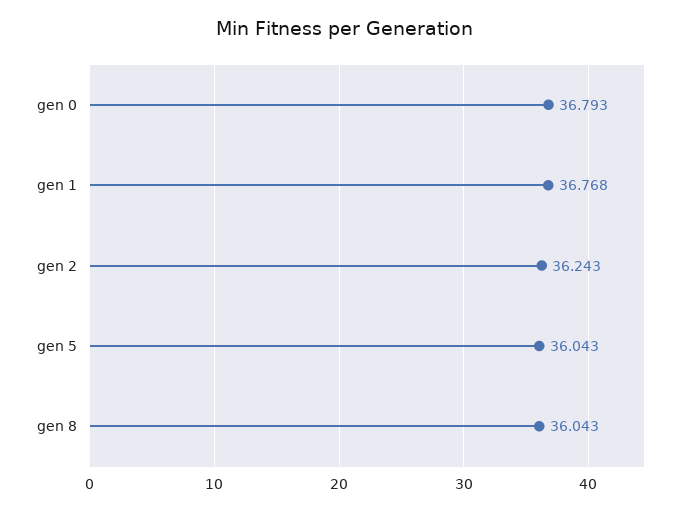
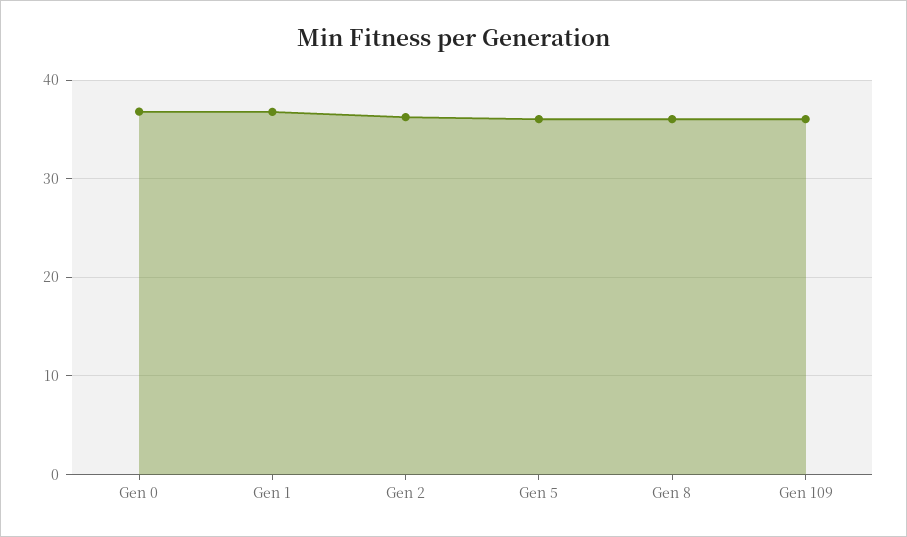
Gen 109: none -> 36

